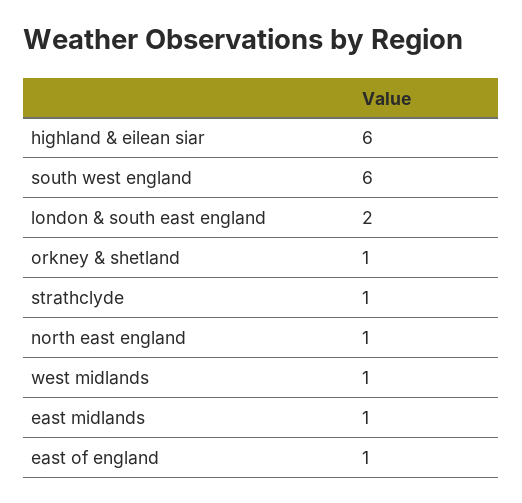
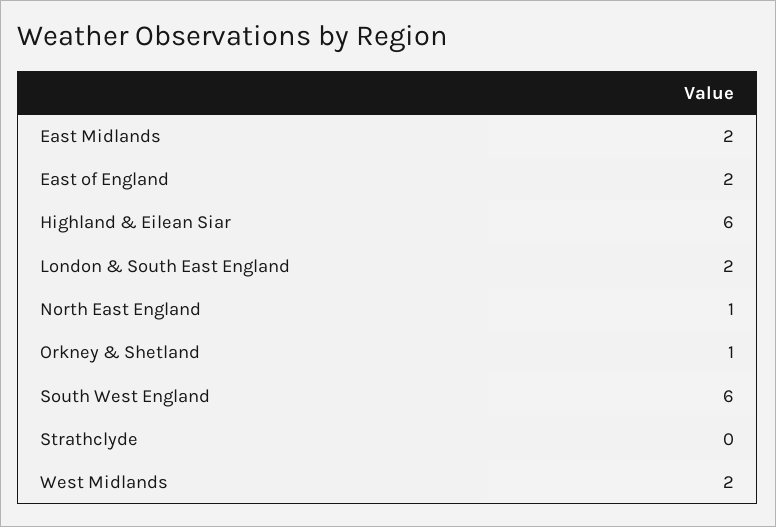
strathclyde: 1 -> 0
west midlands: 1 -> 2
east midlands: 1 -> 2
east of england: 1 -> 2

